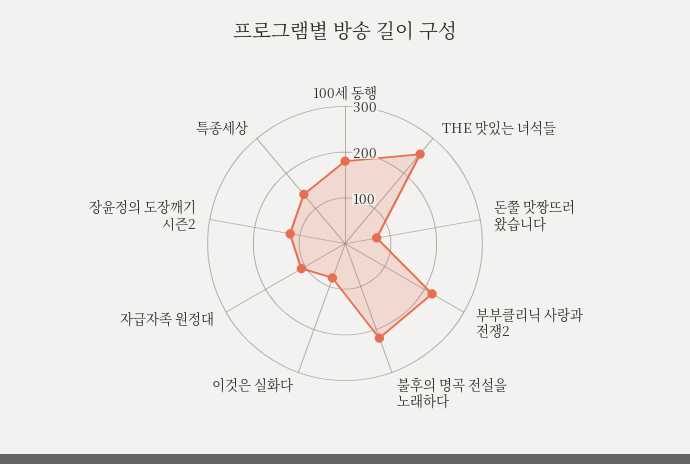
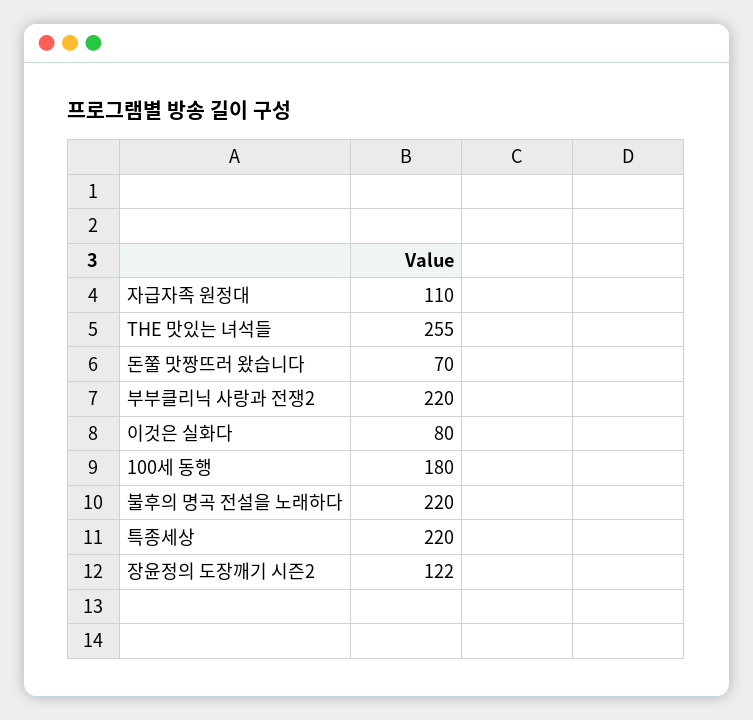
특종세상: 140 -> 220

